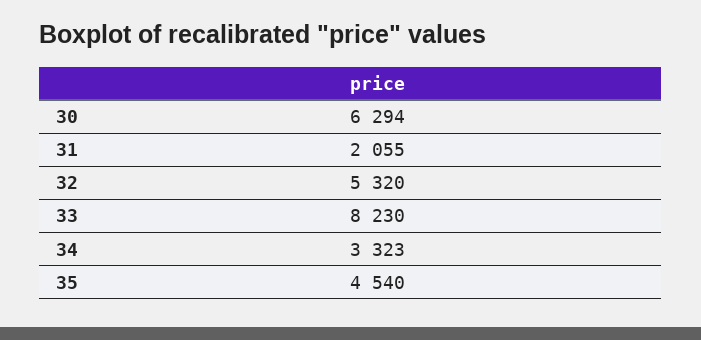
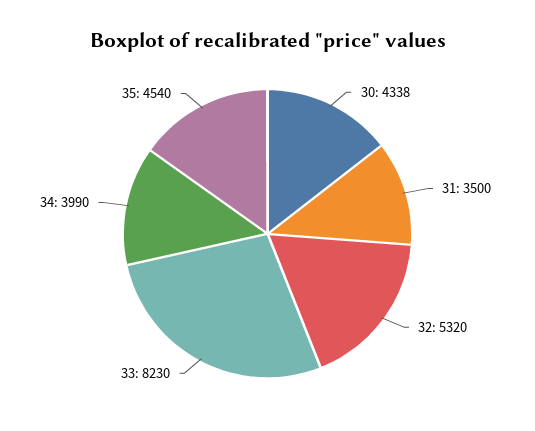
30: 6294 -> 4338
31: 2055 -> 3500
34: 3323 -> 3990

